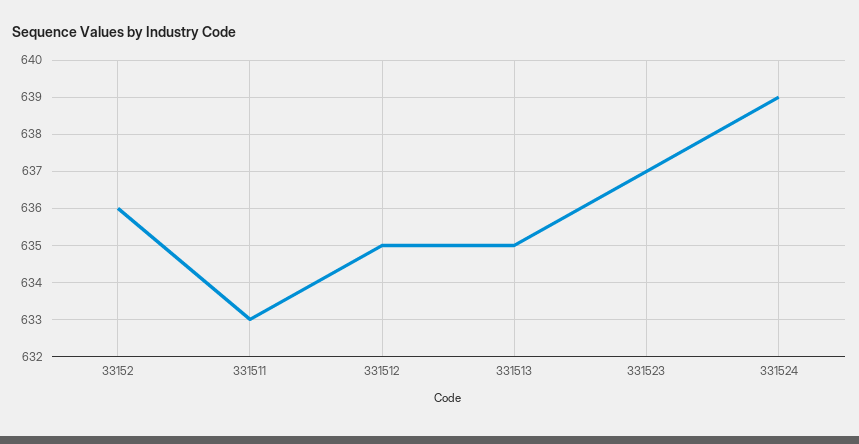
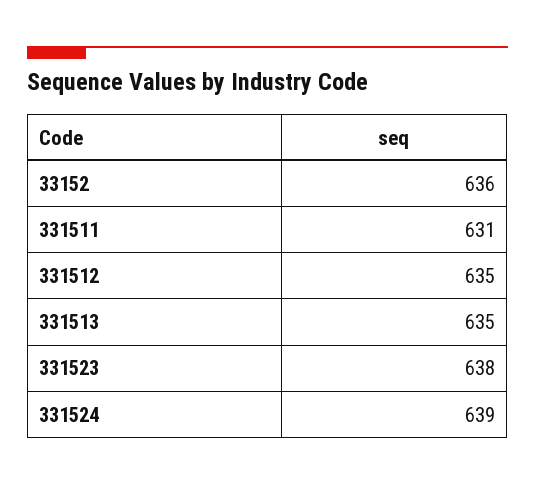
331511: 633 -> 631
331523: 637 -> 638

